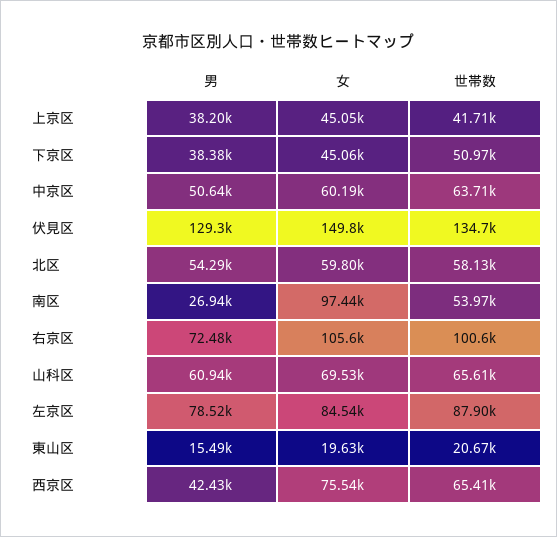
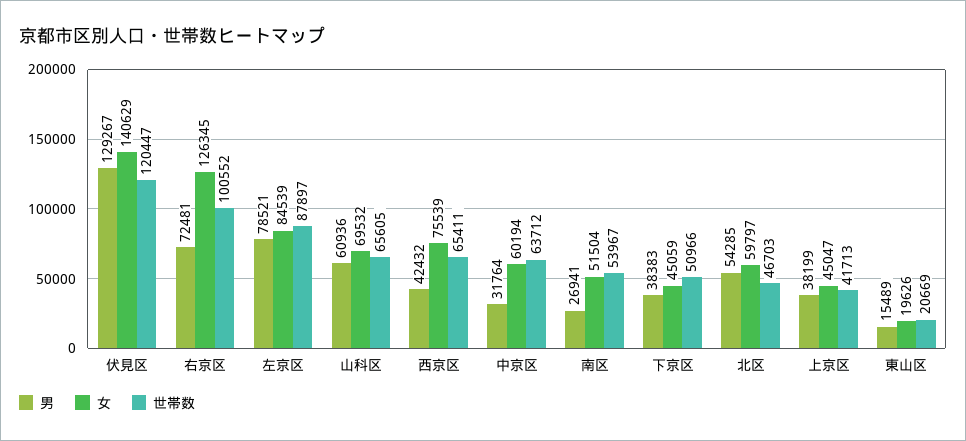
男, 中京区: 50640 -> 31764
女, 伏見区: 149800 -> 140629
世帯数, 伏見区: 134700 -> 120447
世帯数, 北区: 58130 -> 46703
女, 南区: 97440 -> 51504
女, 右京区: 105600 -> 126345

